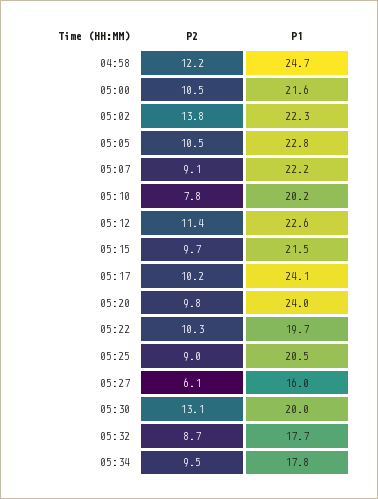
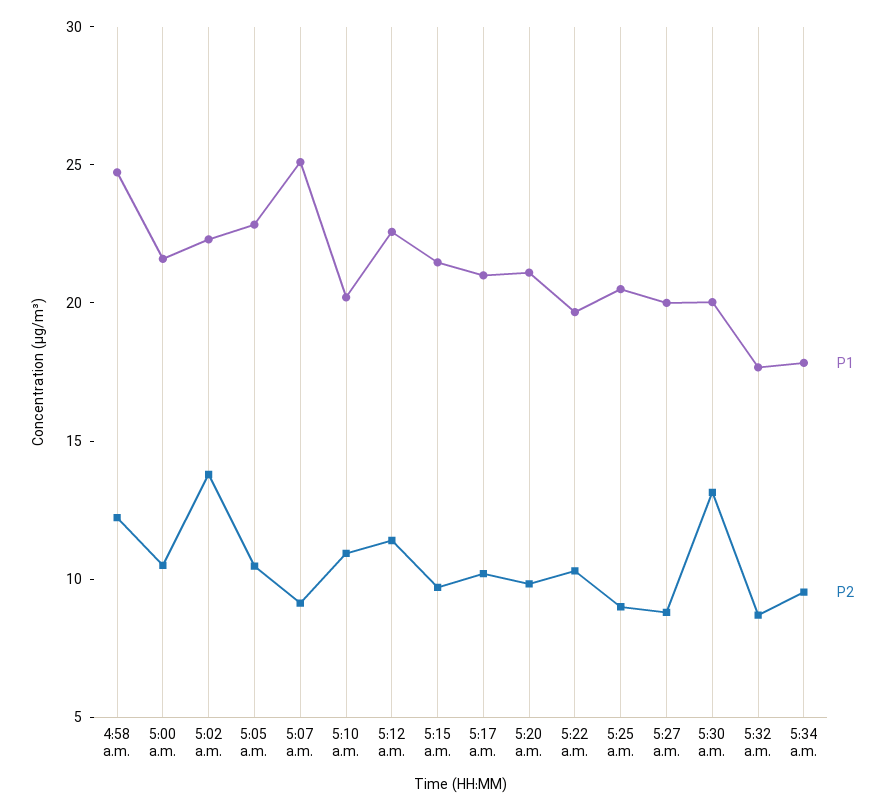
P1, 05:07: 22.2 -> 25
P2, 05:10: 7.8 -> 11
P1, 05:17: 24.1 -> 21
P1, 05:20: 24 -> 21
P2, 05:27: 6.1 -> 9
P1, 05:27: 16 -> 20

